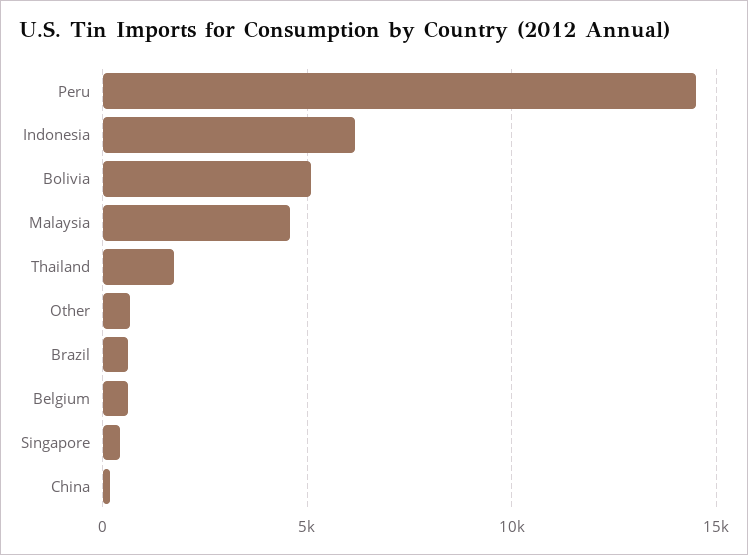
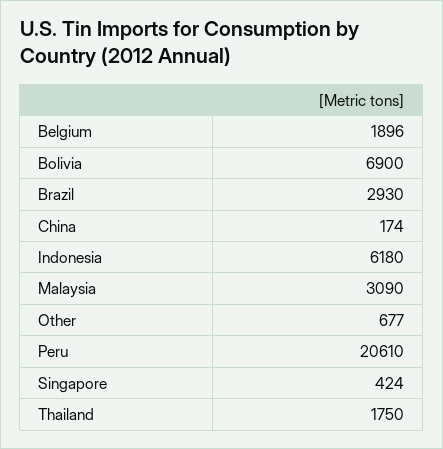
Peru: 14500 -> 20610
Bolivia: 5000 -> 6900
Malaysia: 4500 -> 3090
Brazil: 500 -> 2930
Belgium: 500 -> 1896

